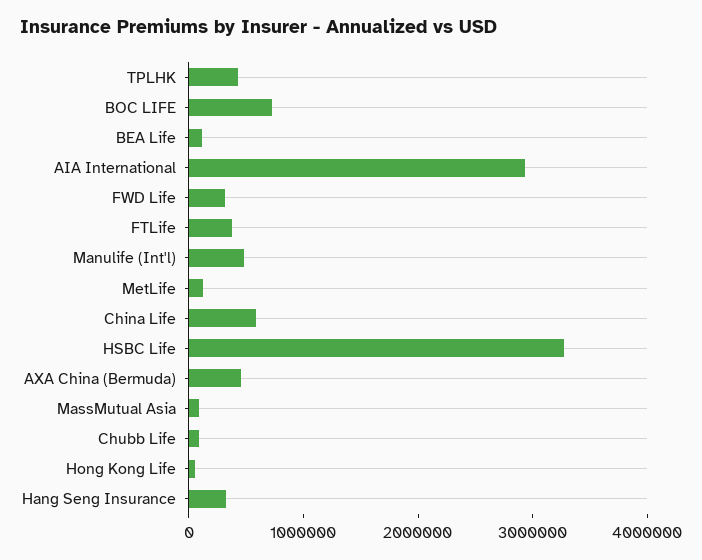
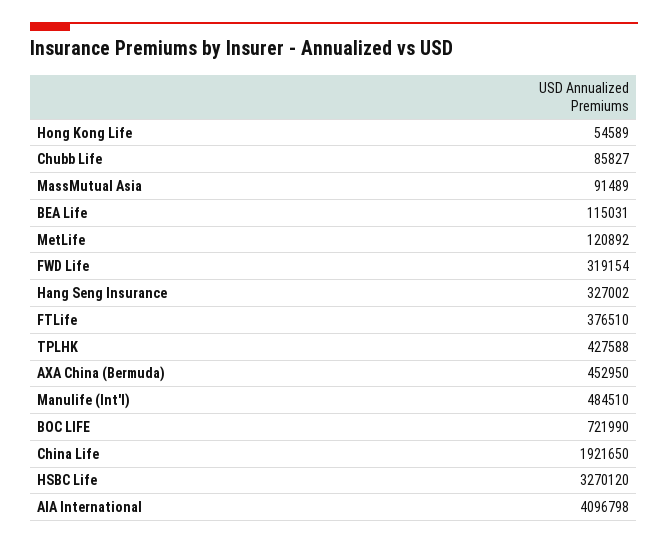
AIA International: 3000000 -> 4096798
China Life: 600000 -> 1921650

